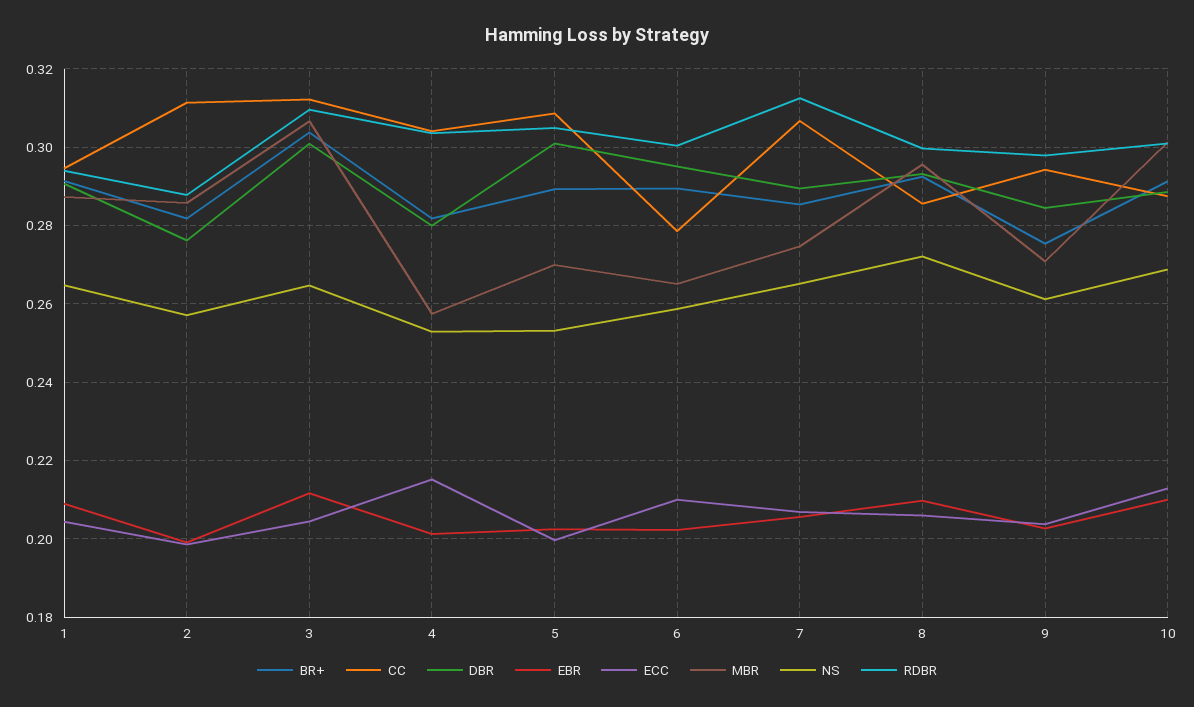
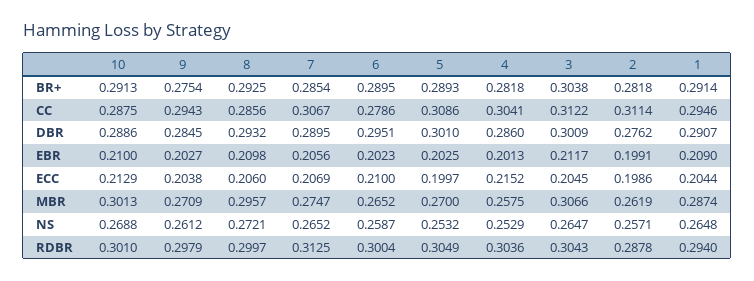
MBR, 2: 0.286 -> 0.2619
RDBR, 3: 0.31 -> 0.3043
DBR, 4: 0.28 -> 0.286

